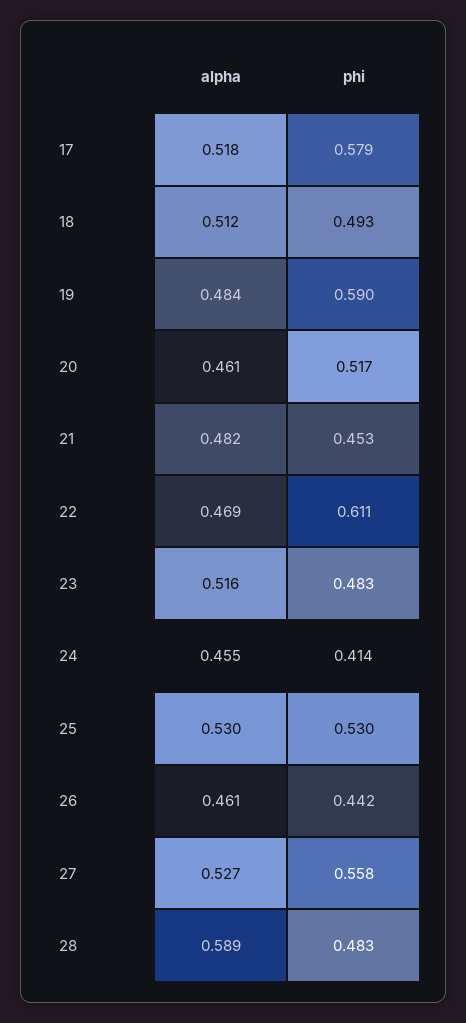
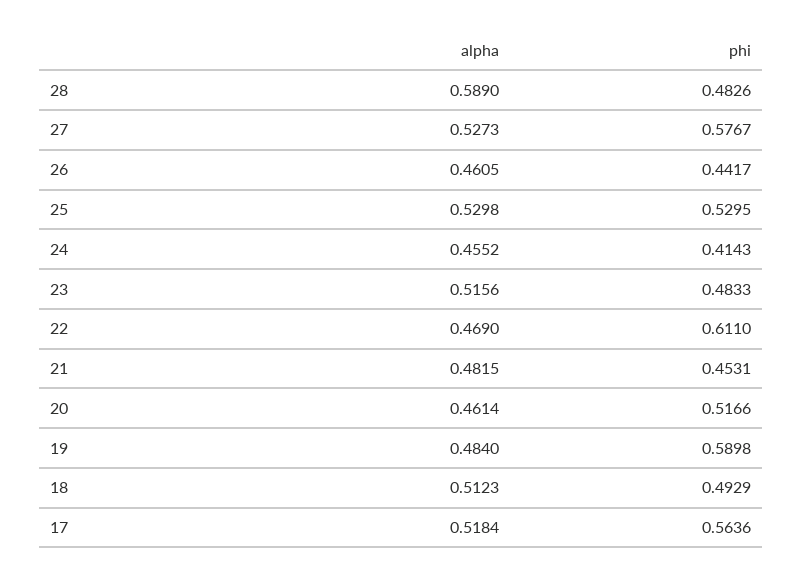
phi, 17: 0.579 -> 0.5636
phi, 27: 0.558 -> 0.5767

